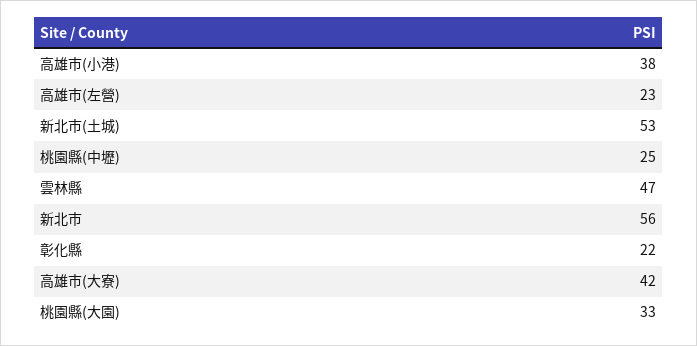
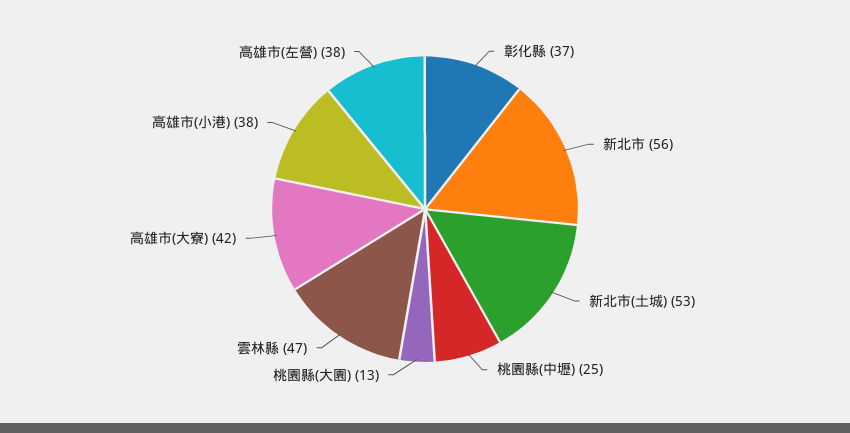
高雄市(左營): 23 -> 38
彰化縣: 22 -> 37
桃園縣(大園): 33 -> 13

